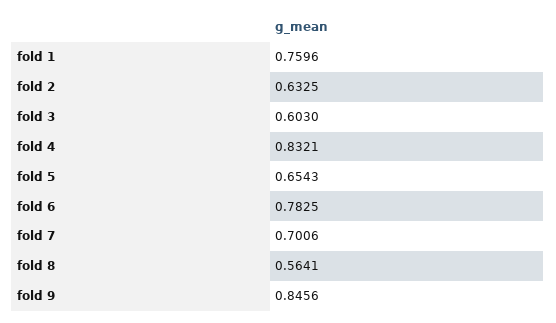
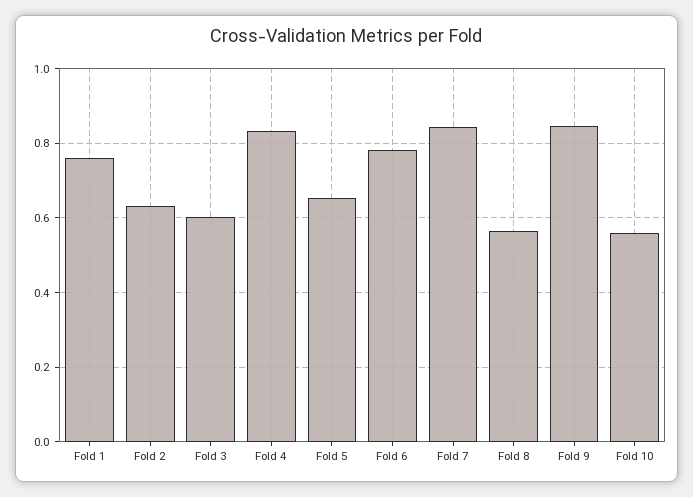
fold 7: 0.7006 -> 0.84
Fold 10: none -> 0.56

